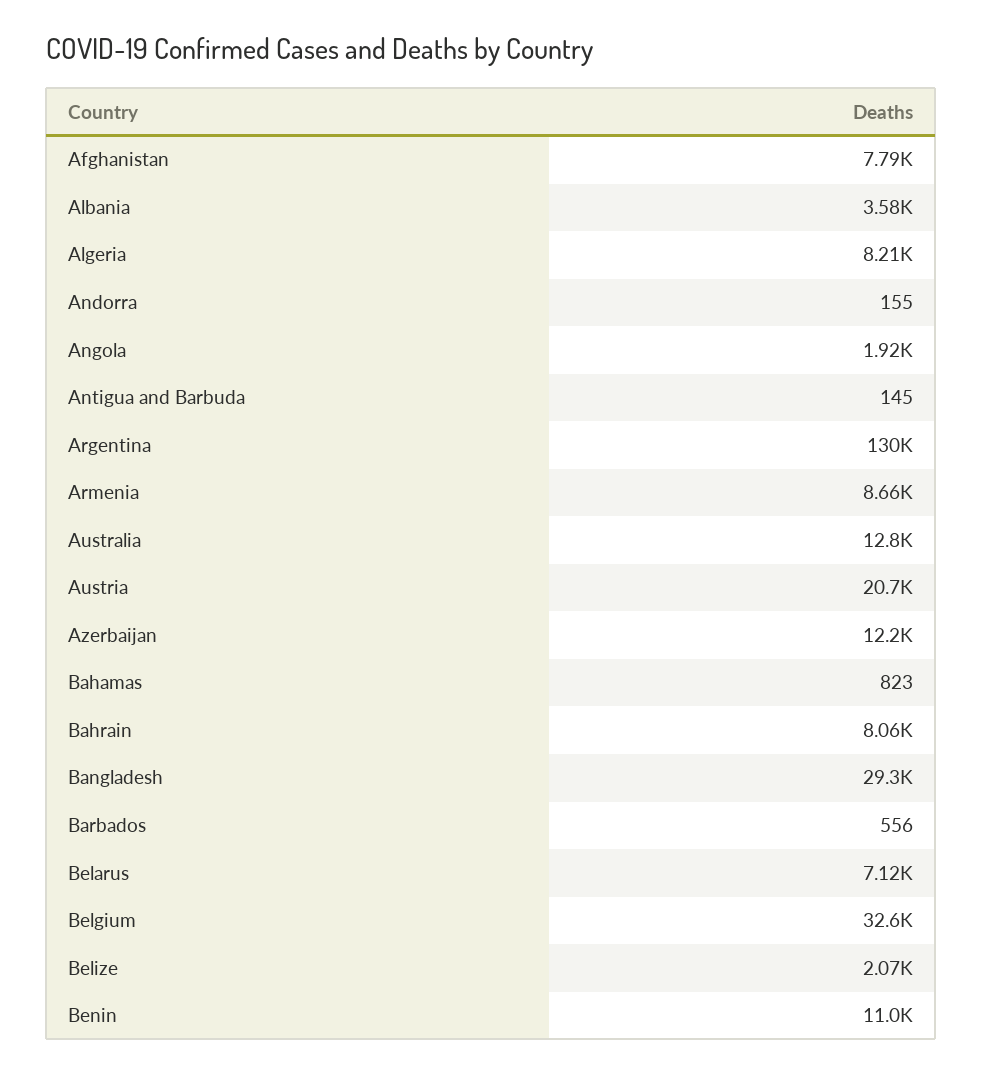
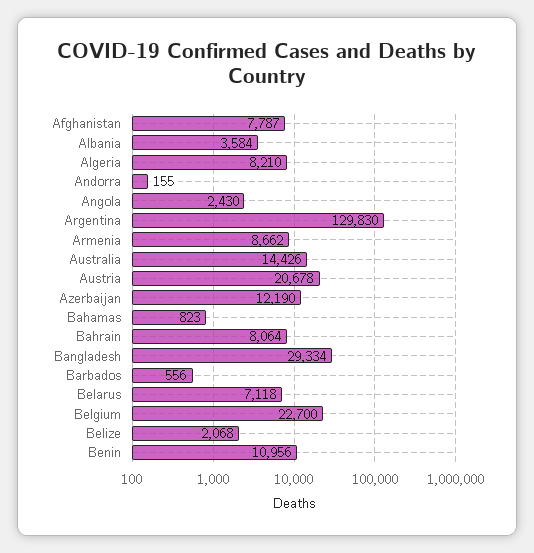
Angola: 1920 -> 2430
Antigua and Barbuda: 145 -> none
Australia: 12800 -> 14426
Belgium: 32600 -> 22700

